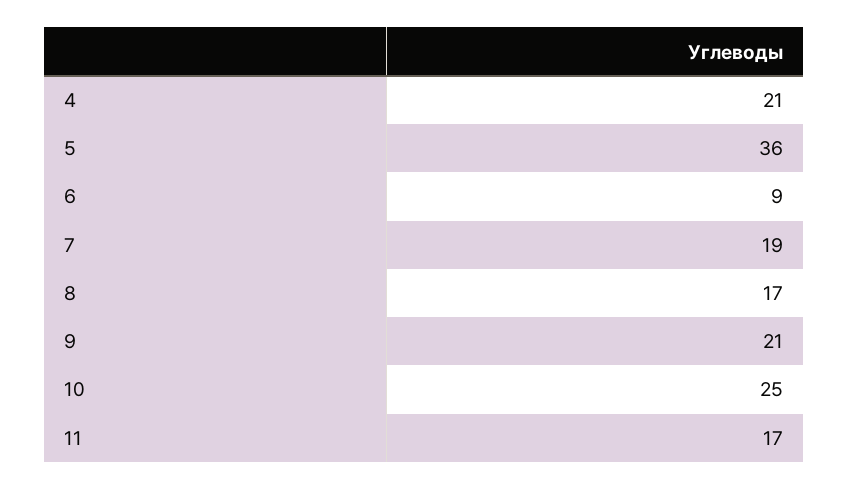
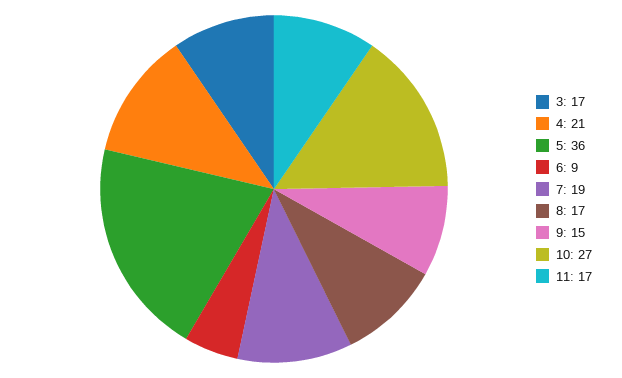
9: 21 -> 15
10: 25 -> 27
3: none -> 17

